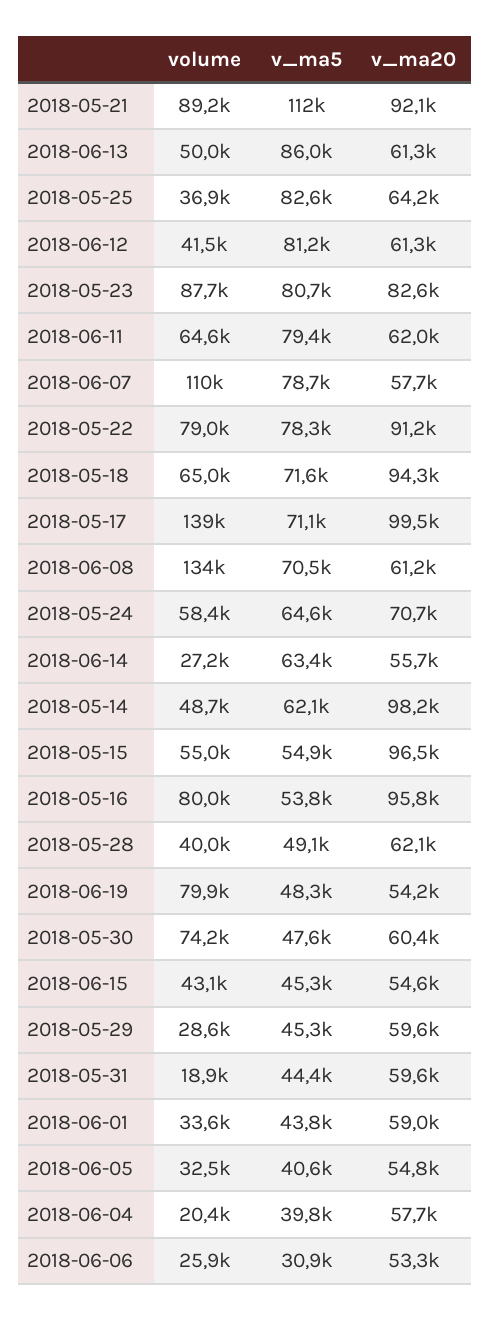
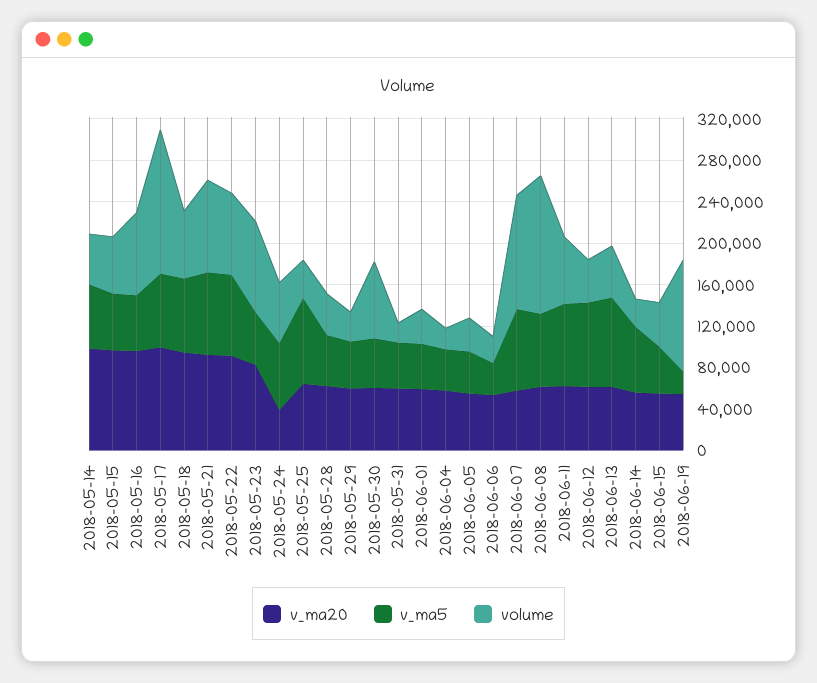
v_ma5, 2018-05-21: 112000 -> 80000
v_ma5, 2018-05-23: 80700 -> 50000
v_ma20, 2018-05-24: 70700 -> 40000
volume, 2018-06-19: 79900 -> 110000
v_ma5, 2018-06-19: 48300 -> 20000

